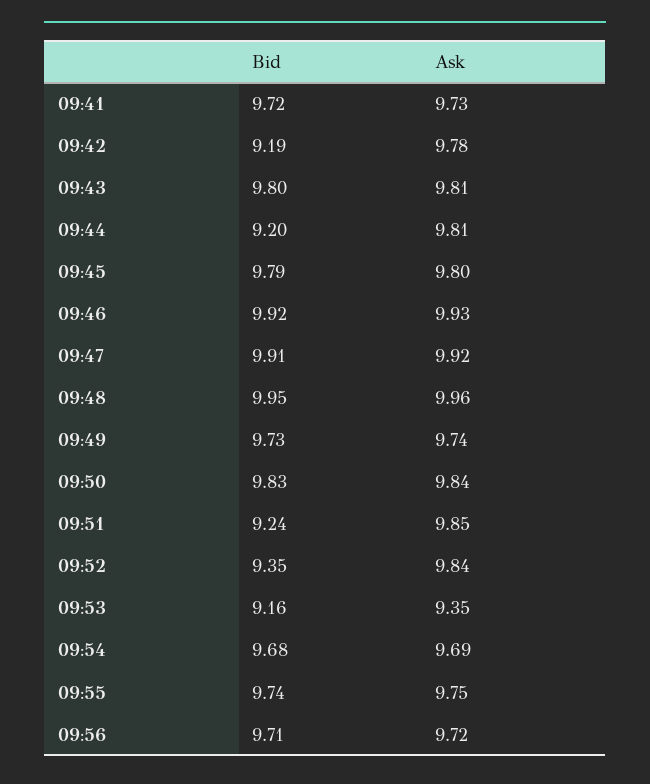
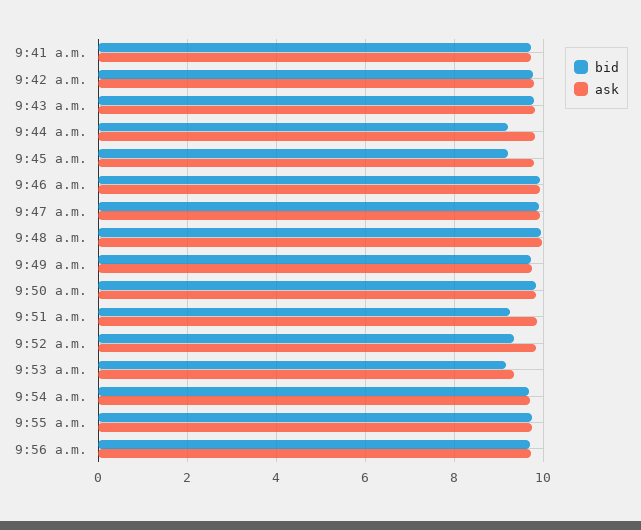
Bid, 09:42: 9.19 -> 9.8
Bid, 09:45: 9.79 -> 9.2

